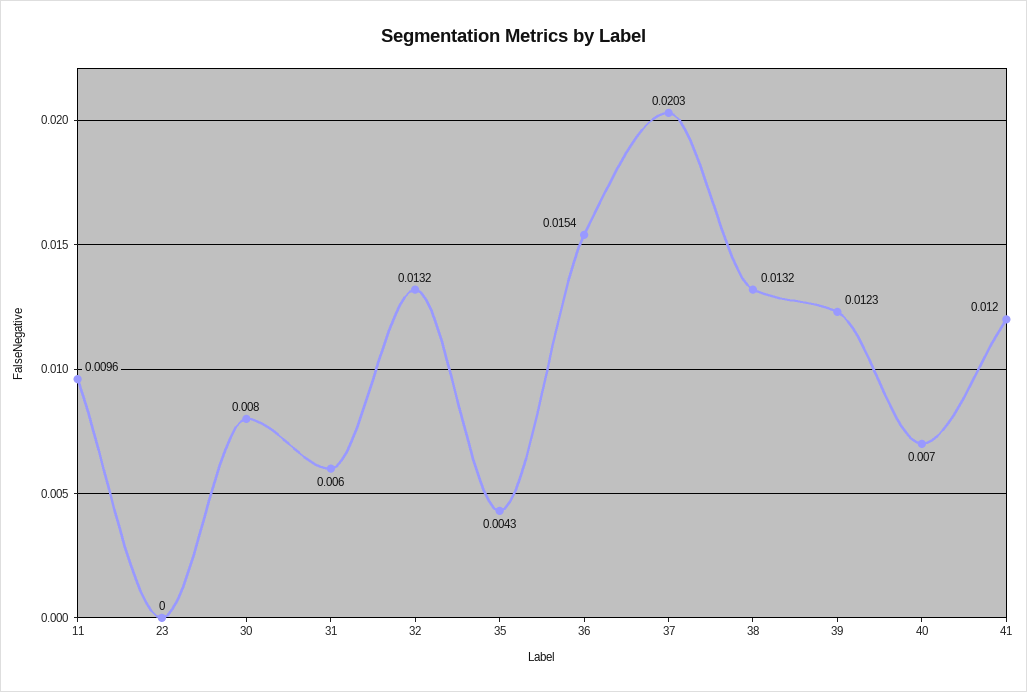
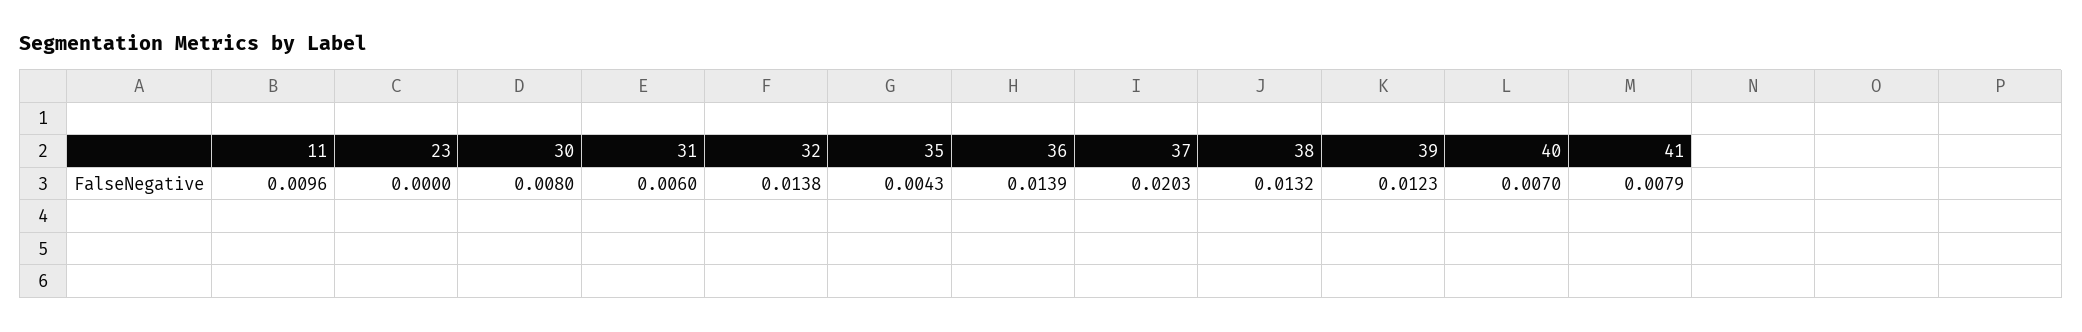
32: 0.0132 -> 0.0138
36: 0.0154 -> 0.0139
41: 0.012 -> 0.0079

